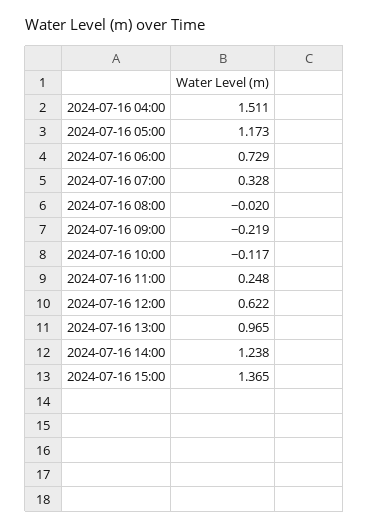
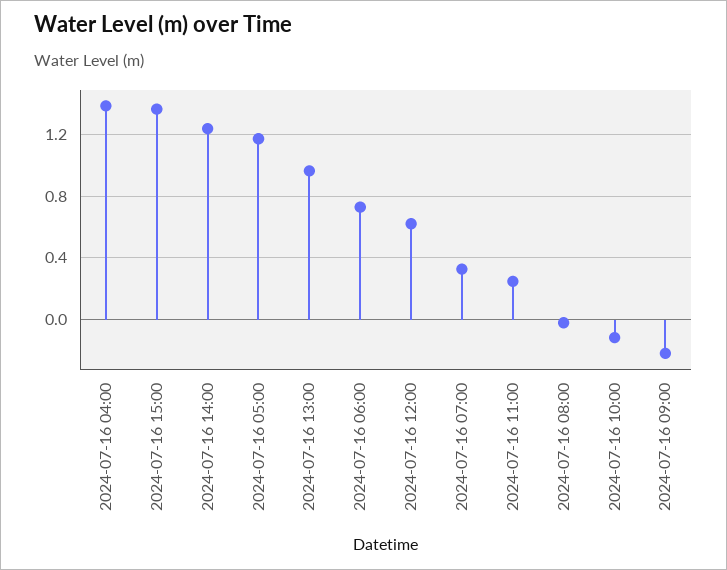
2024-07-16 04:00: 1.511 -> 1.4

